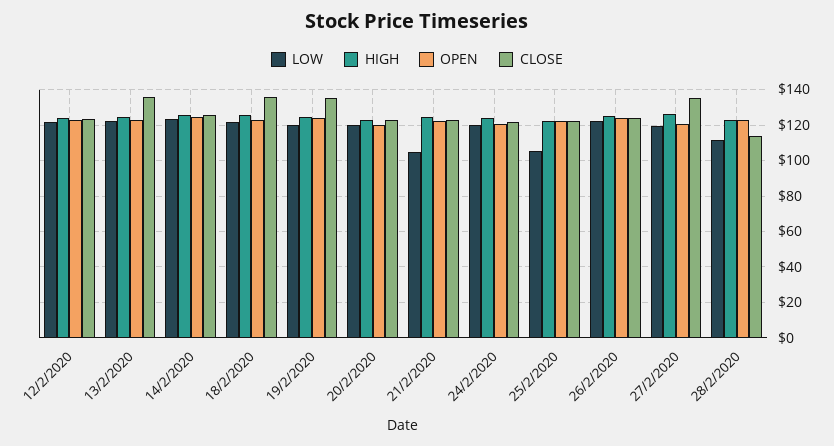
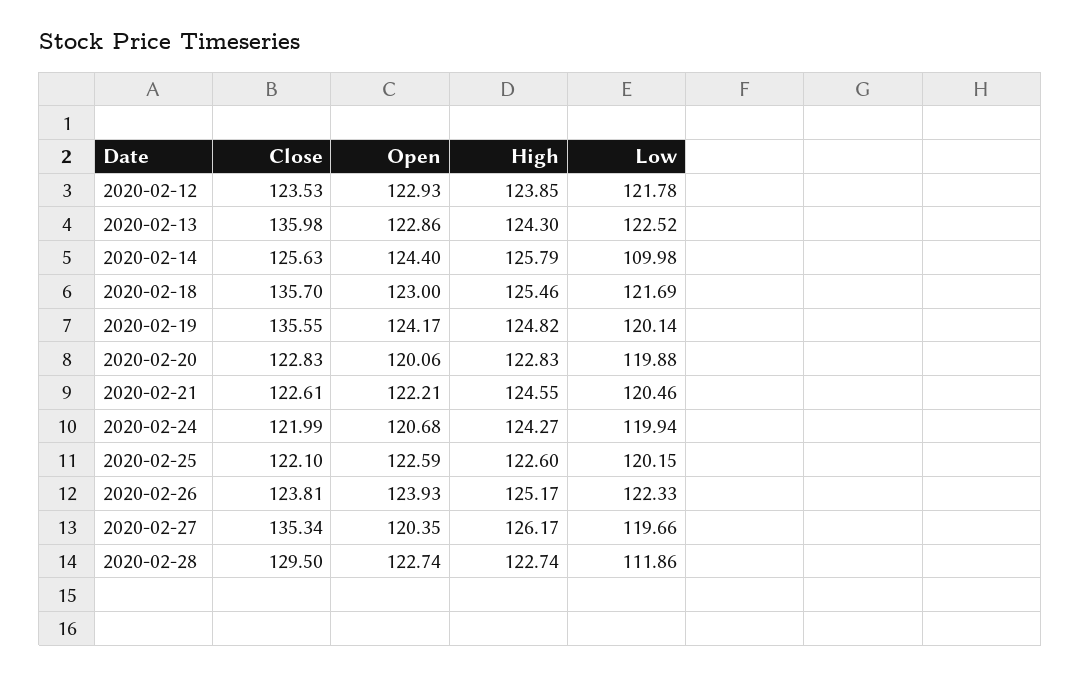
LOW, 14/2/2020: 125 -> 109.98
LOW, 21/2/2020: 105 -> 120.46
LOW, 25/2/2020: 105 -> 120.15
CLOSE, 28/2/2020: 115 -> 129.5

